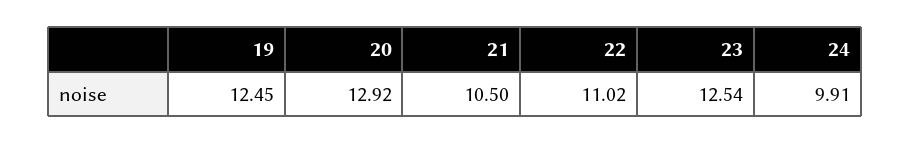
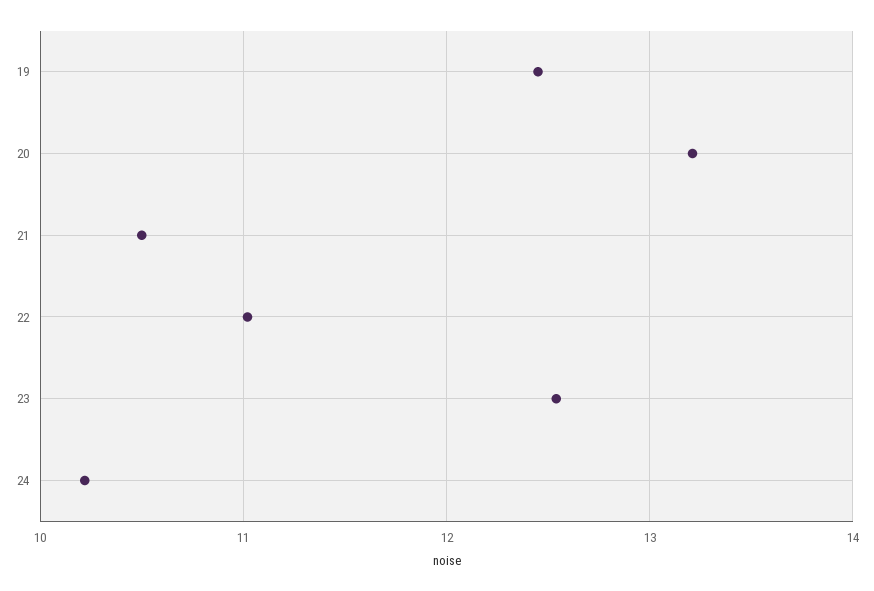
20: 12.92 -> 13.2
24: 9.91 -> 10.2

